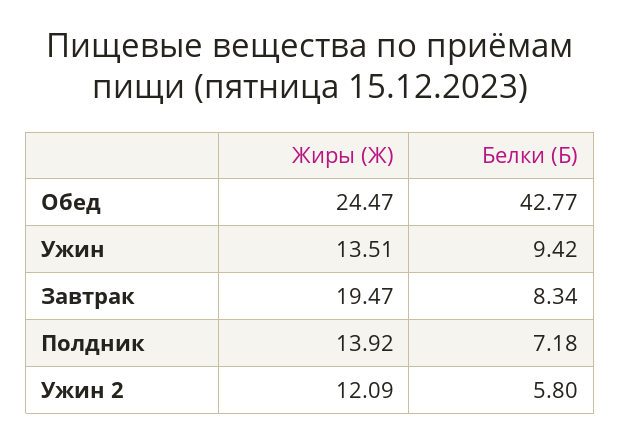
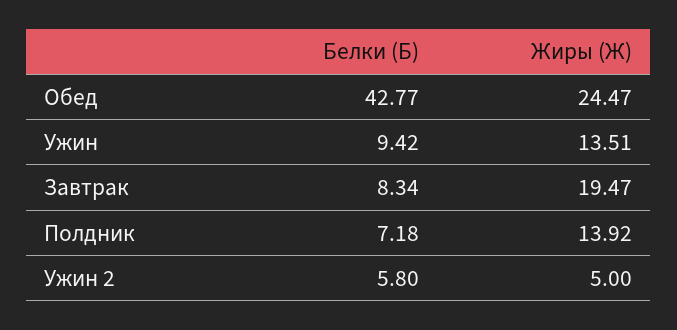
Жиры (Ж), Ужин 2: 12.09 -> 5

